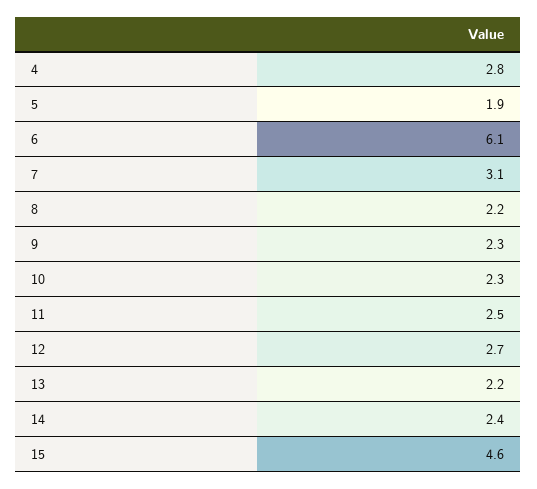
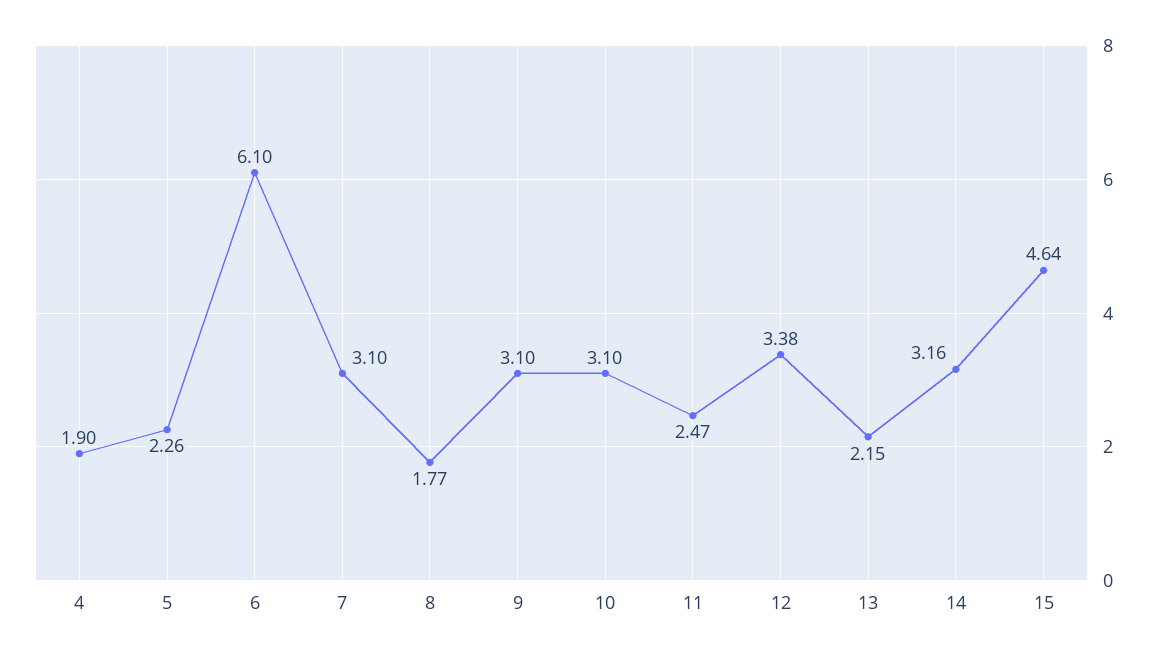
4: 2.8 -> 1.9
5: 1.9 -> 2.26
8: 2.2 -> 1.77
9: 2.3 -> 3.1
10: 2.3 -> 3.1
12: 2.7 -> 3.38
14: 2.4 -> 3.16

